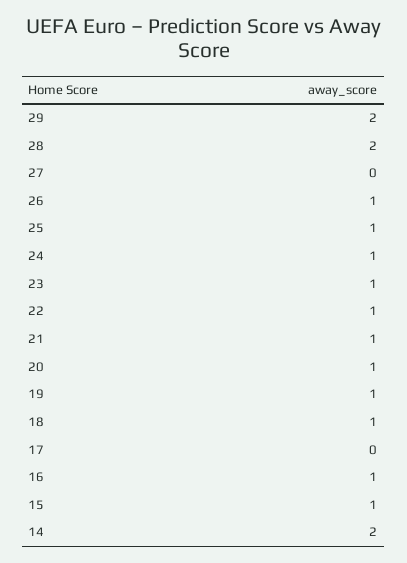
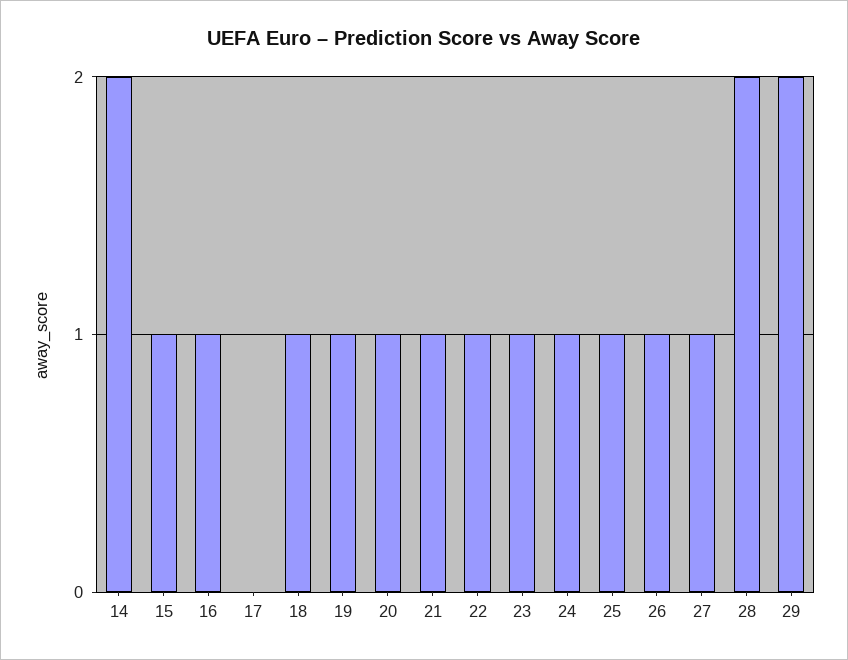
27: 0 -> 1

